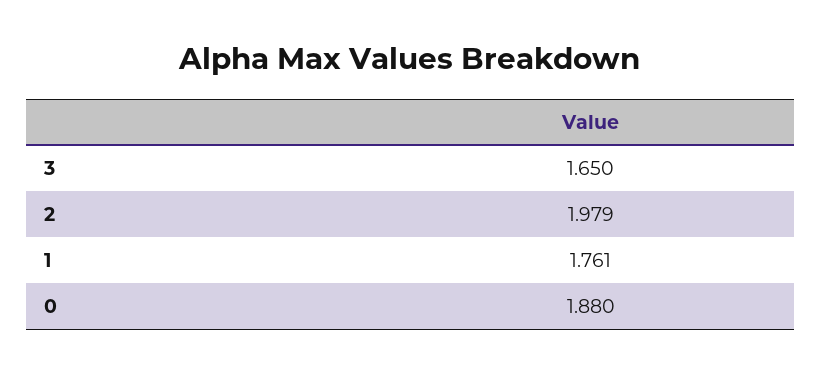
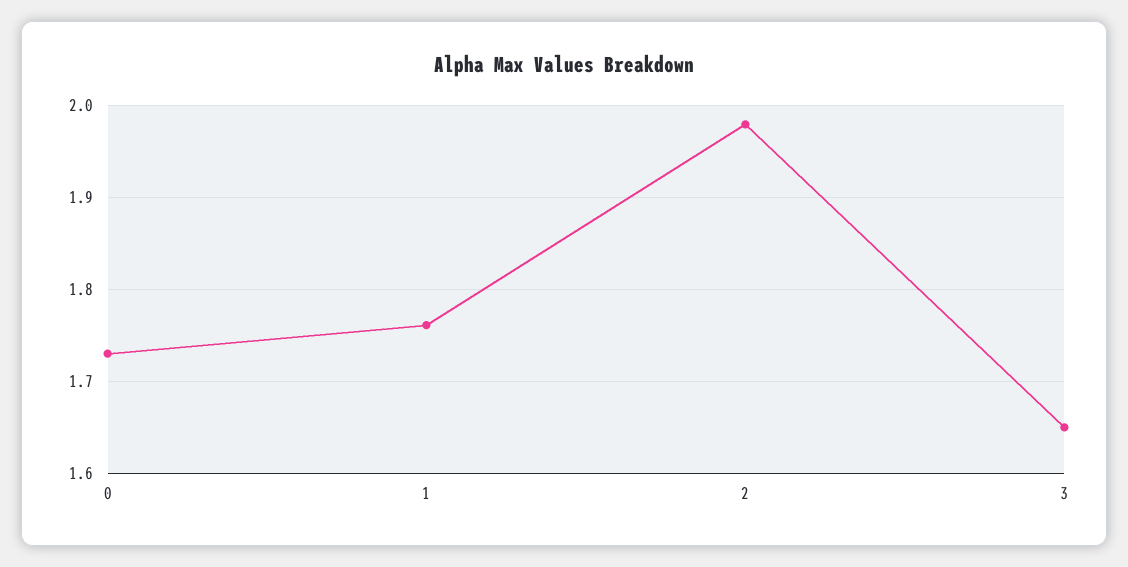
0: 1.88 -> 1.73

